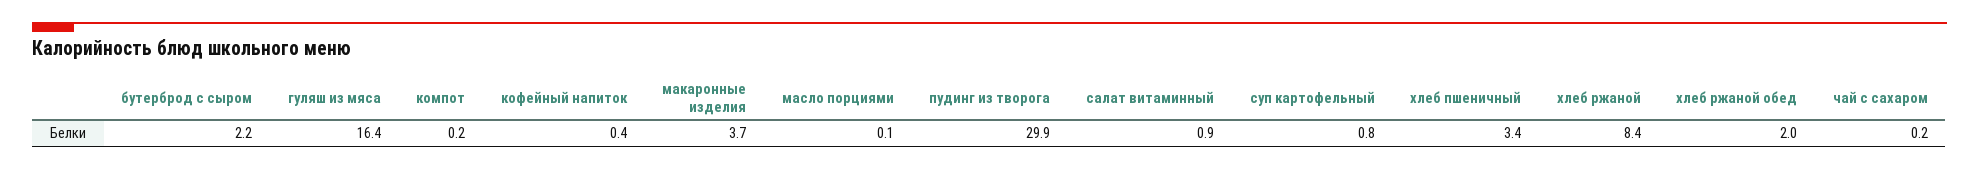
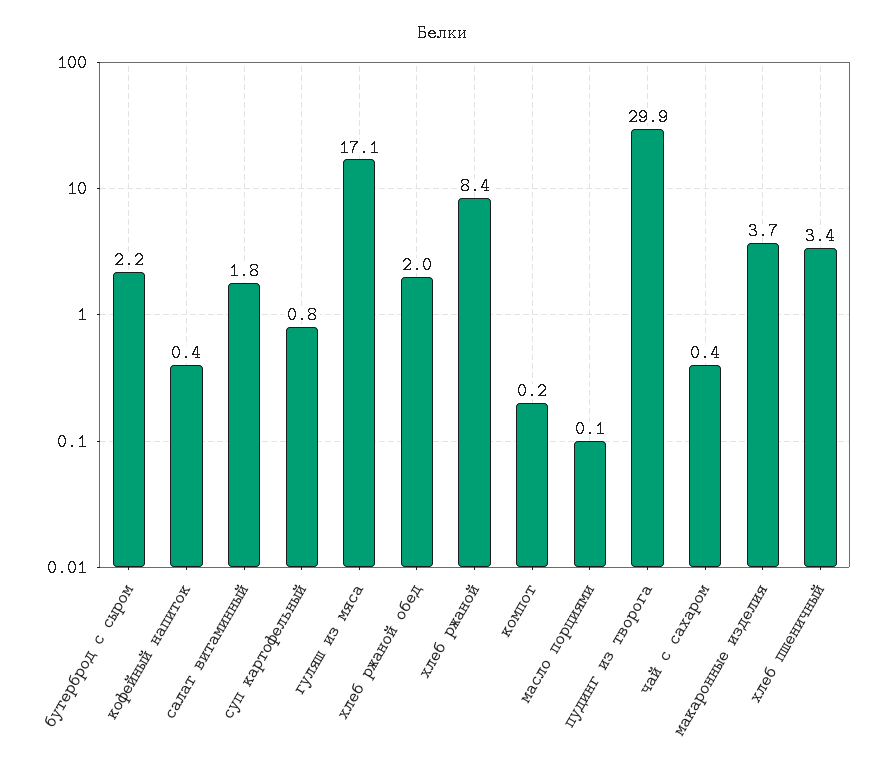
гуляш из мяса: 16.4 -> 17.1
салат витаминный: 0.9 -> 1.8
чай с сахаром: 0.2 -> 0.4

